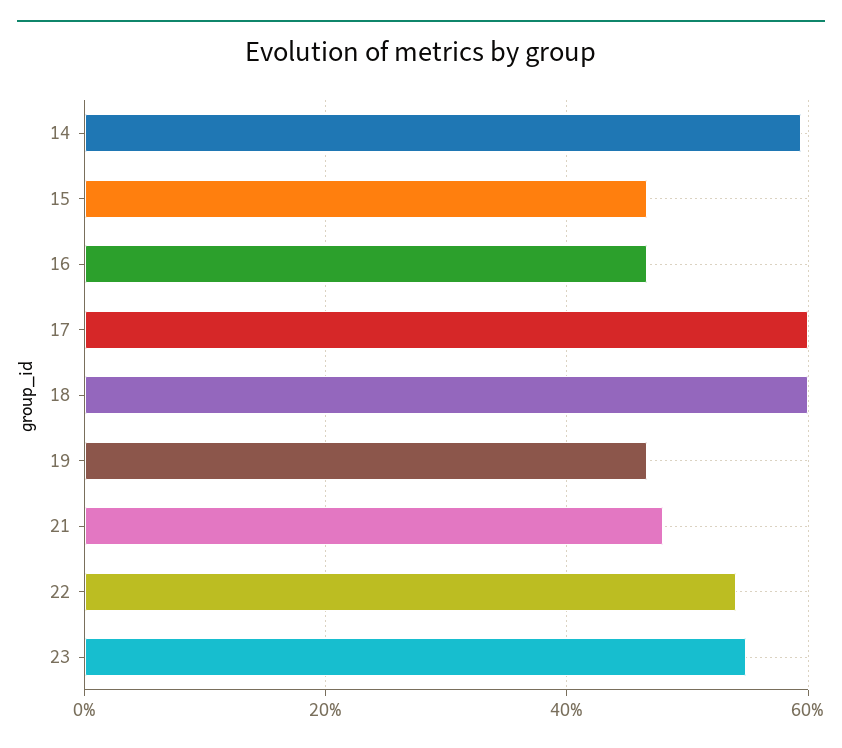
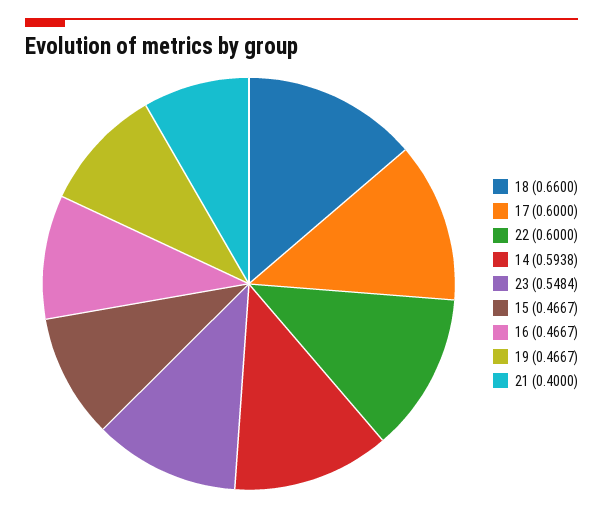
18: 0.6 -> 0.66
21: 0.48 -> 0.4
22: 0.54 -> 0.6

